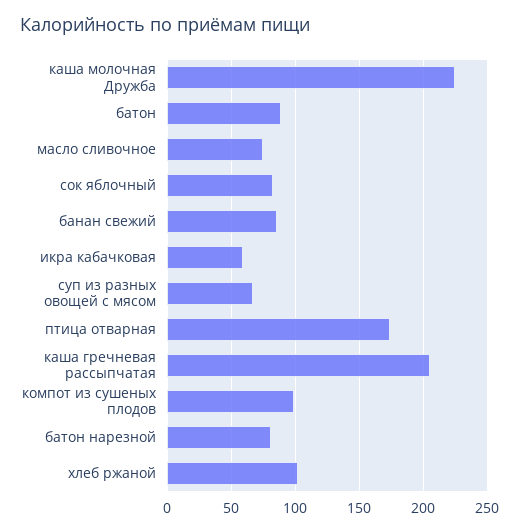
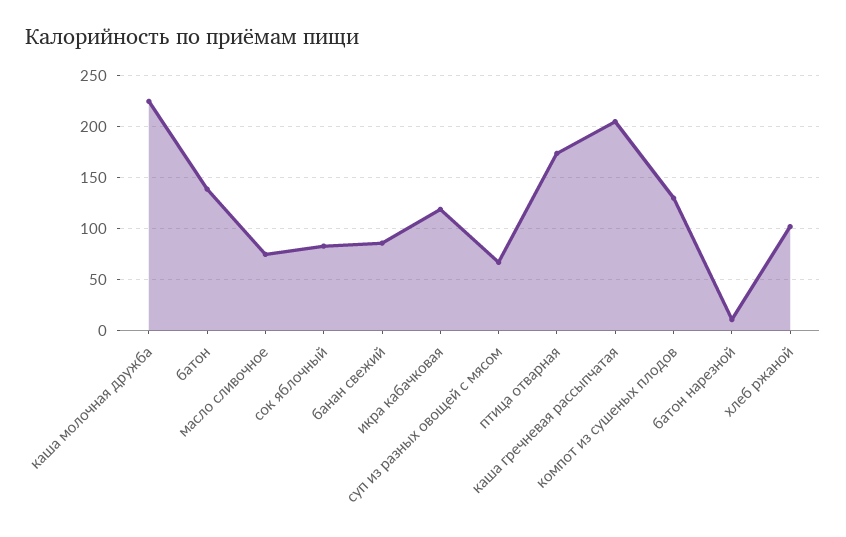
батон: 90 -> 140
икра кабачковая: 60 -> 120
компот из сушеных плодов: 100 -> 130
батон нарезной: 80 -> 10

